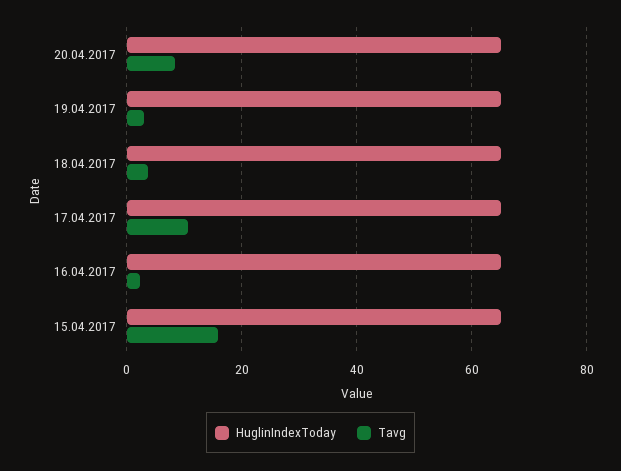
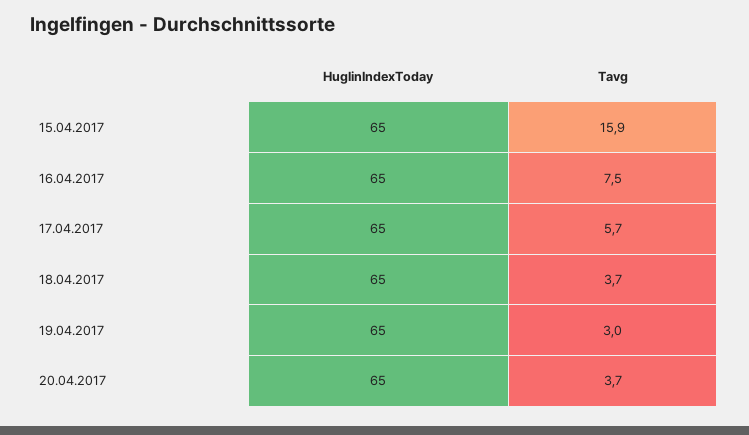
Tavg, 20.04.2017: 8 -> 3.7
Tavg, 17.04.2017: 10 -> 5.7
Tavg, 16.04.2017: 2 -> 7.5

